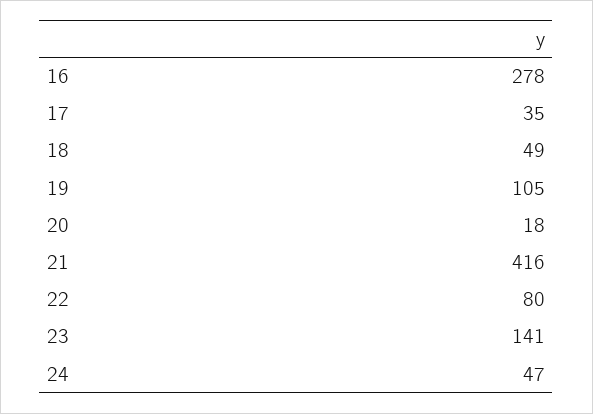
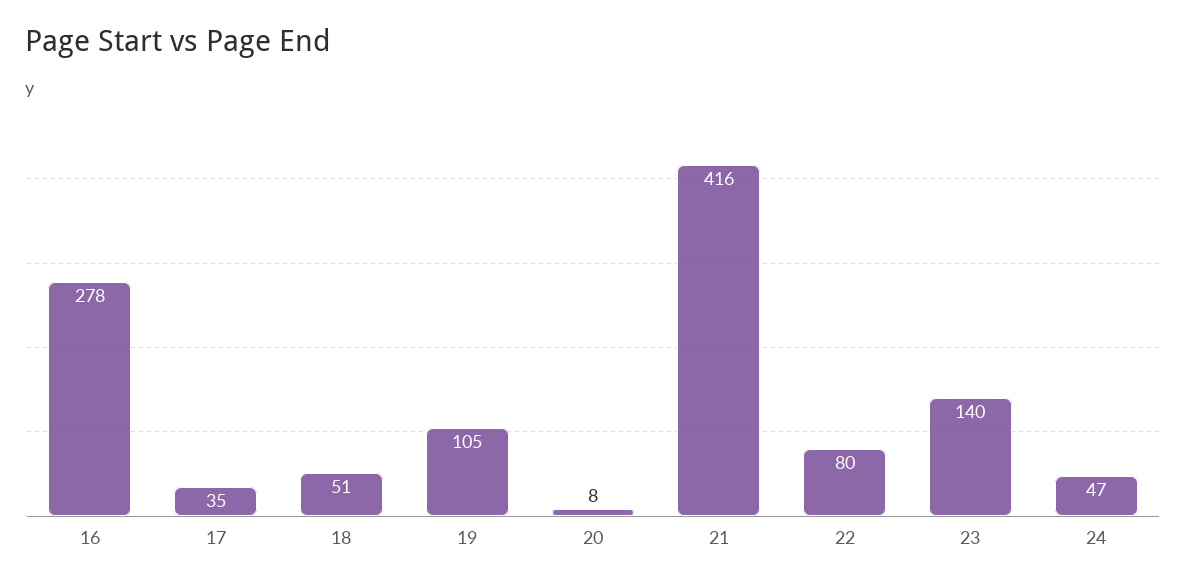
18: 49 -> 51
20: 18 -> 8
23: 141 -> 140

